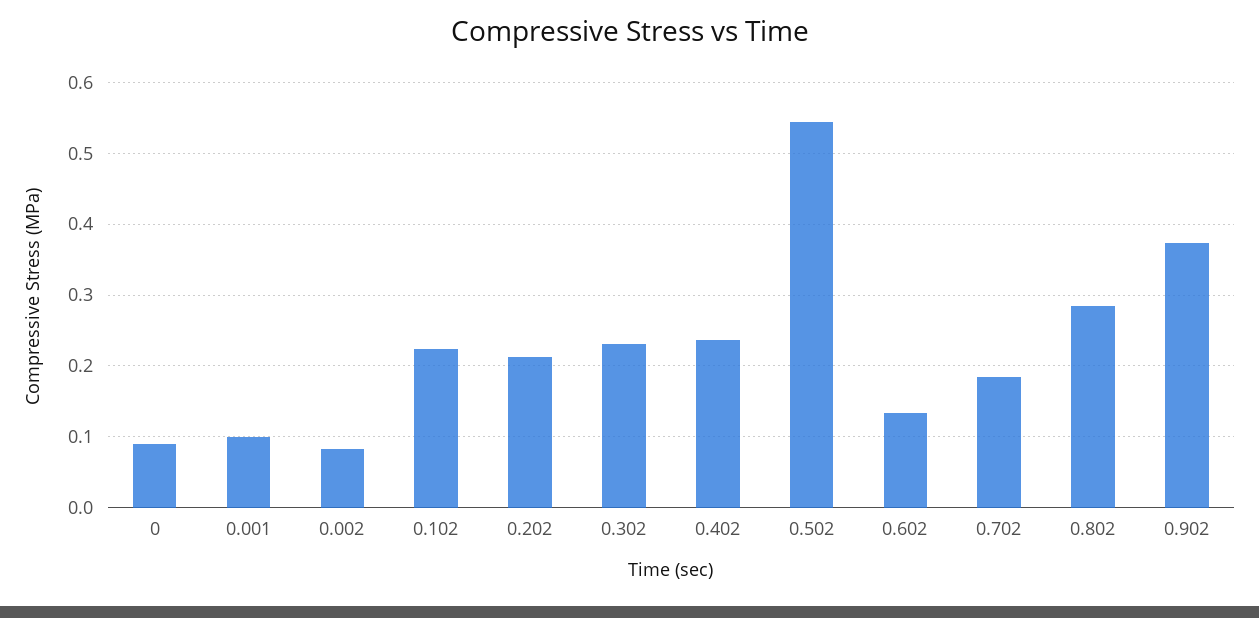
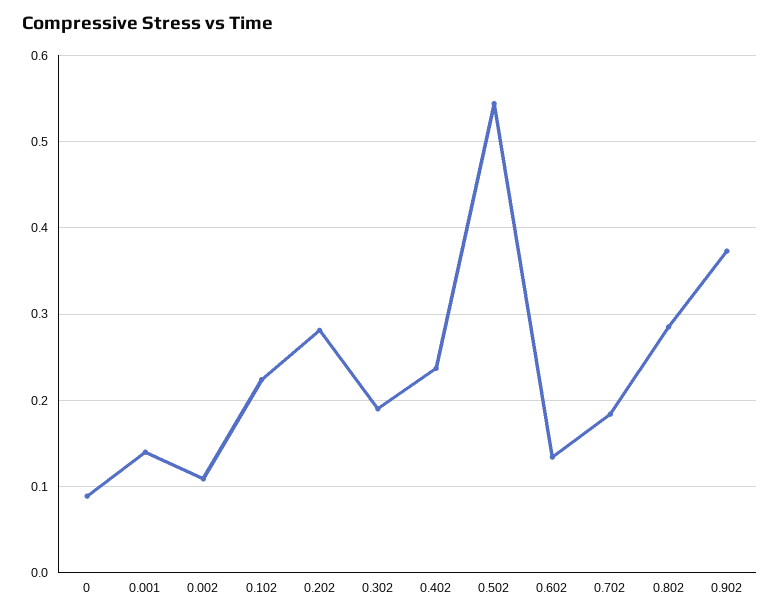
0.001: 0.1 -> 0.14
0.002: 0.08 -> 0.11
0.202: 0.21 -> 0.28
0.302: 0.23 -> 0.19

